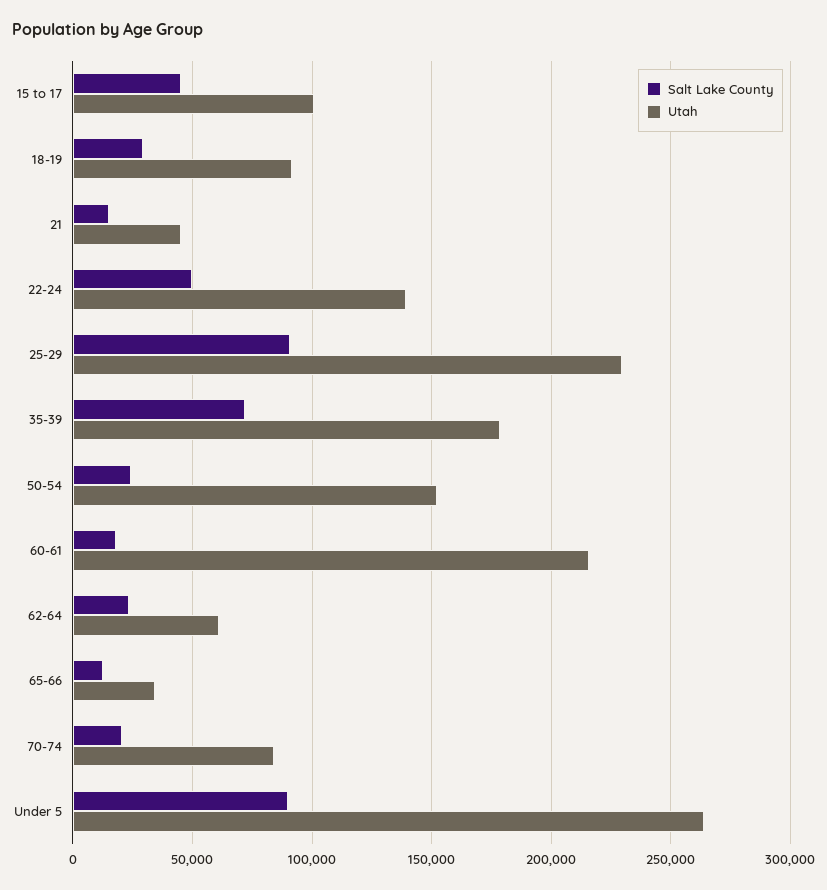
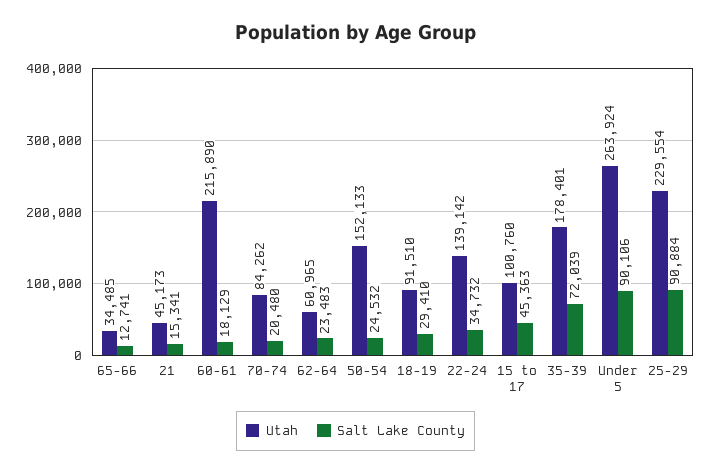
Salt Lake County, 22-24: 50000 -> 34732

